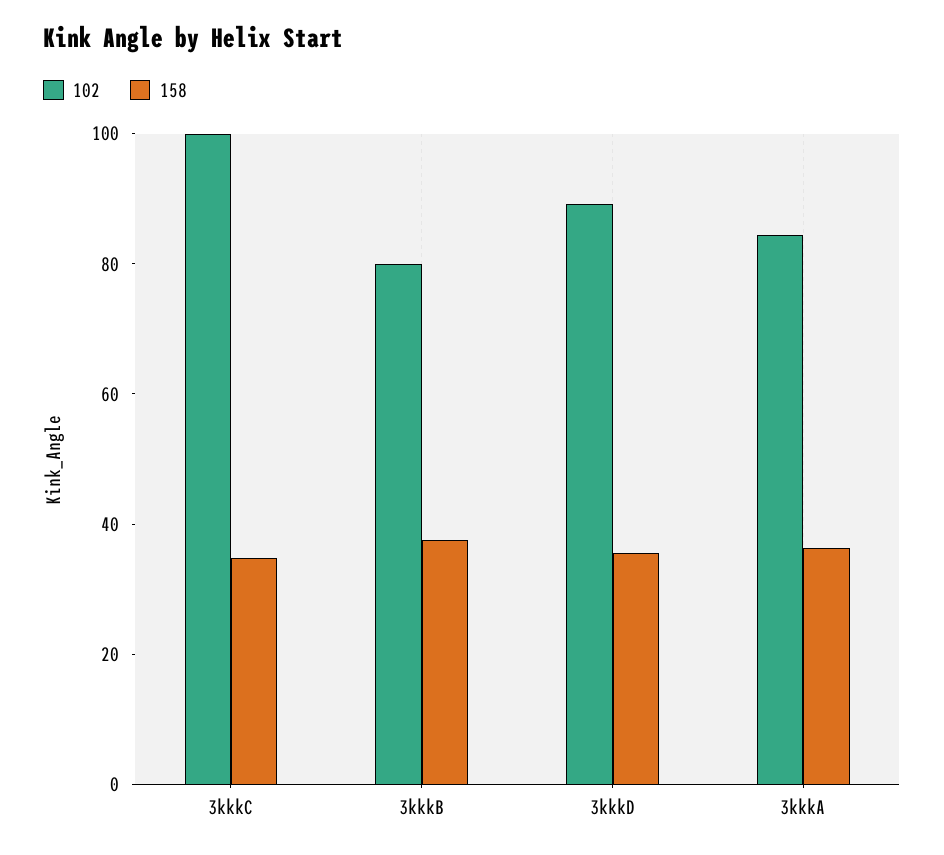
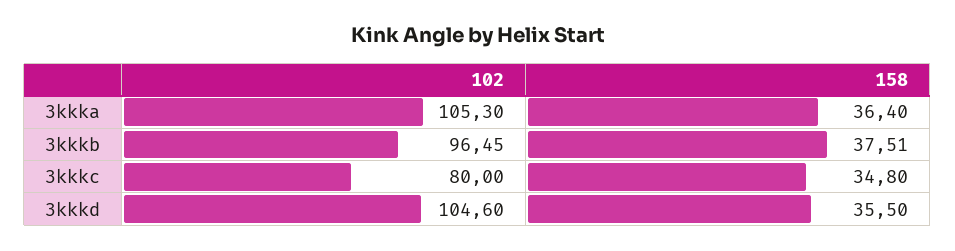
102, 3kkkC: 100 -> 80
102, 3kkkB: 80 -> 96.45
102, 3kkkD: 90 -> 104.6
102, 3kkkA: 85 -> 105.3

